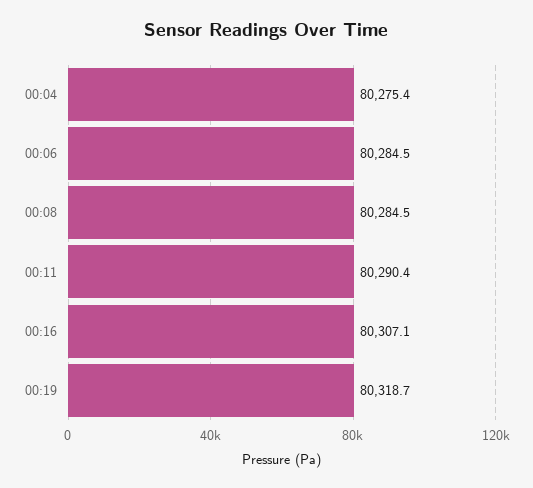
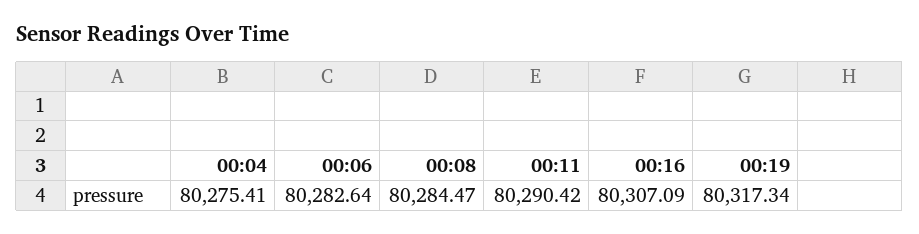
00:06: 80284.5 -> 80282.64
00:19: 80318.7 -> 80317.34

